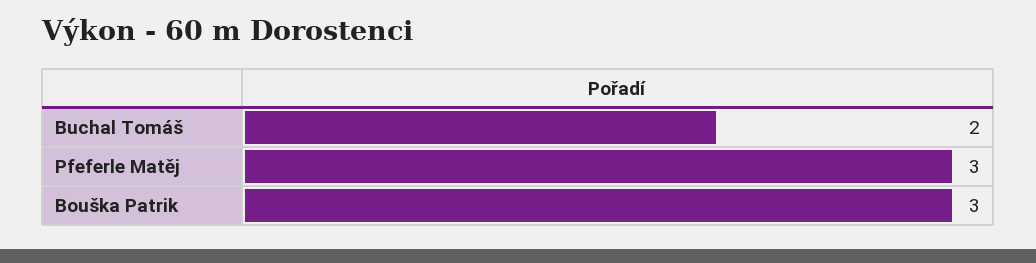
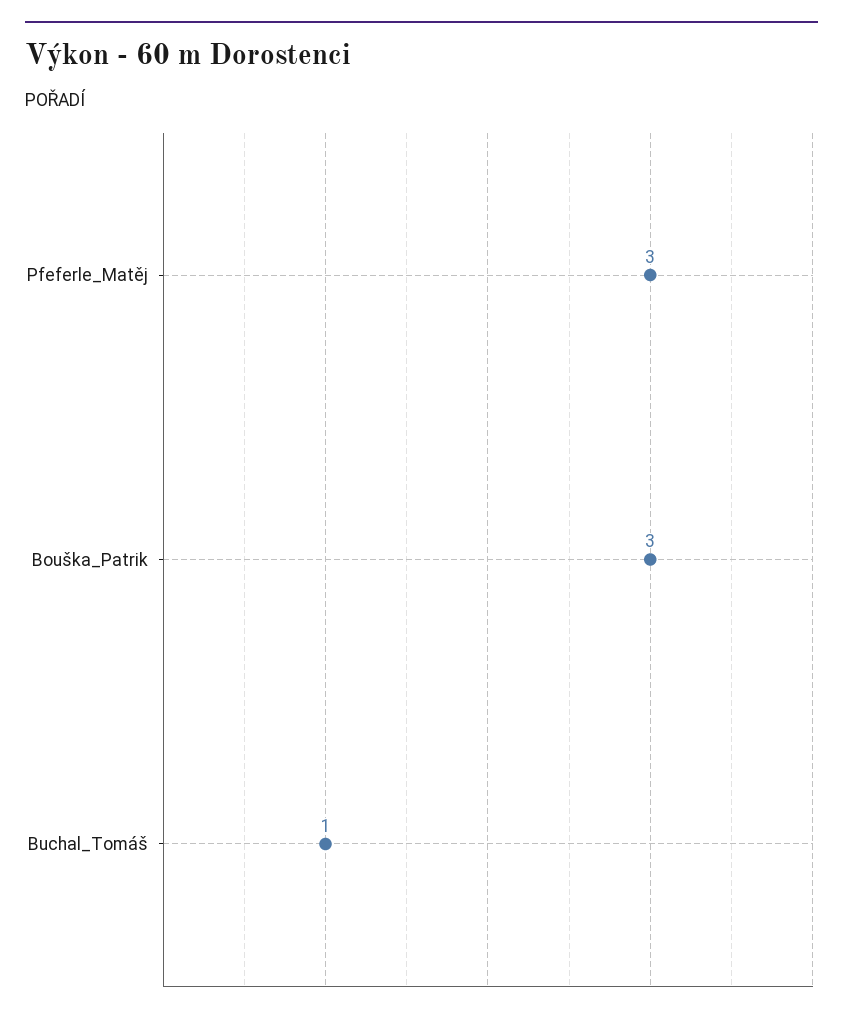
Buchal Tomáš: 2 -> 1

